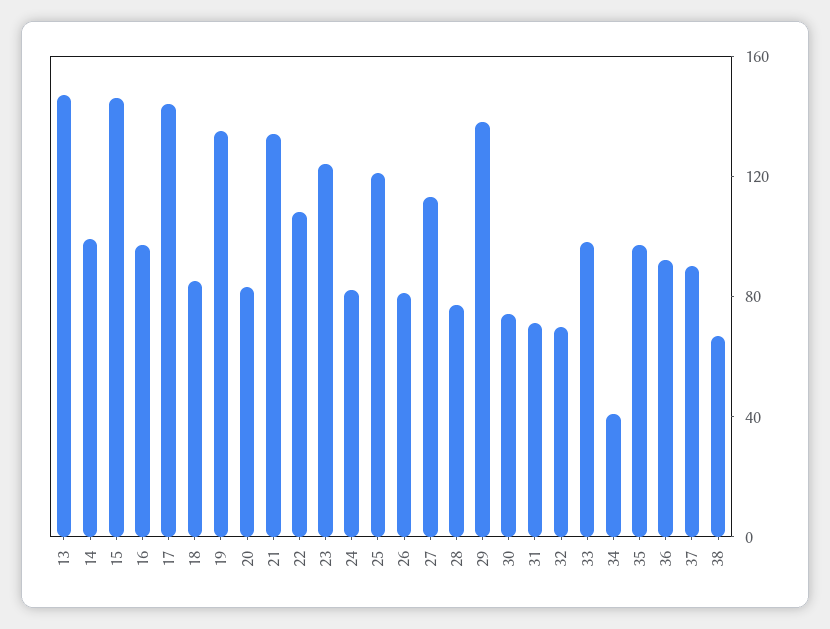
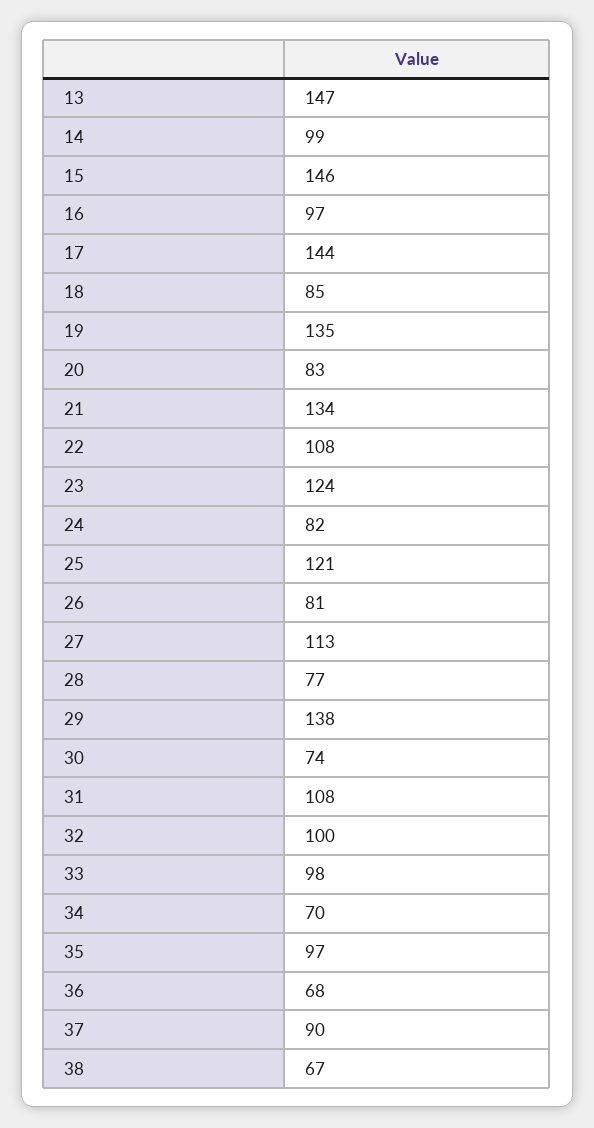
31: 70 -> 108
32: 70 -> 100
34: 40 -> 70
36: 90 -> 68

